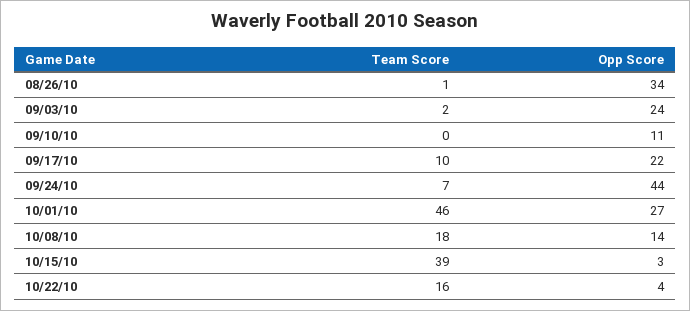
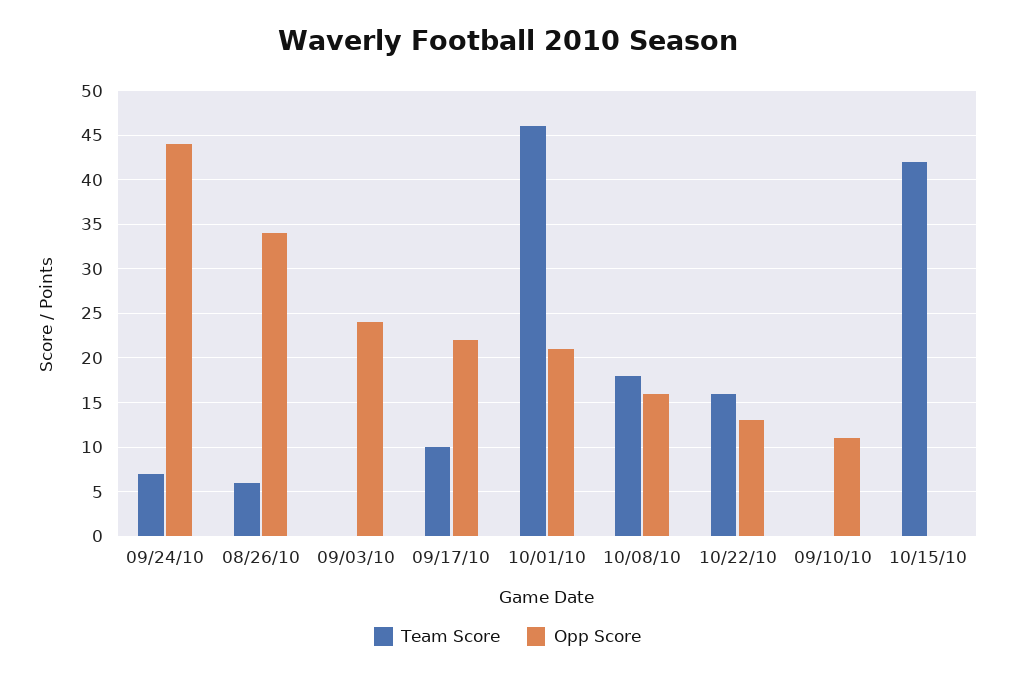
Team Score, 08/26/10: 1 -> 6
Team Score, 09/03/10: 2 -> 0
Opp Score, 10/01/10: 27 -> 21
Opp Score, 10/08/10: 14 -> 16
Team Score, 10/15/10: 39 -> 42
Opp Score, 10/15/10: 3 -> 0
Opp Score, 10/22/10: 4 -> 13

